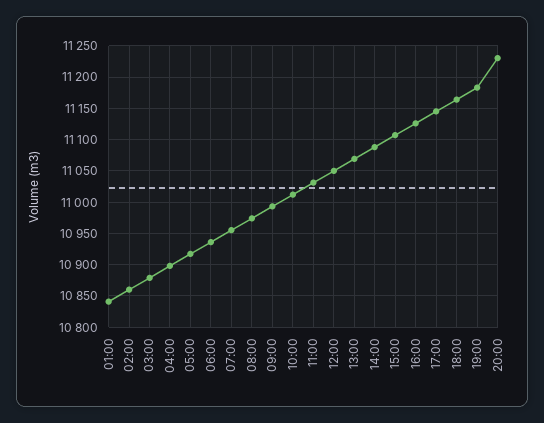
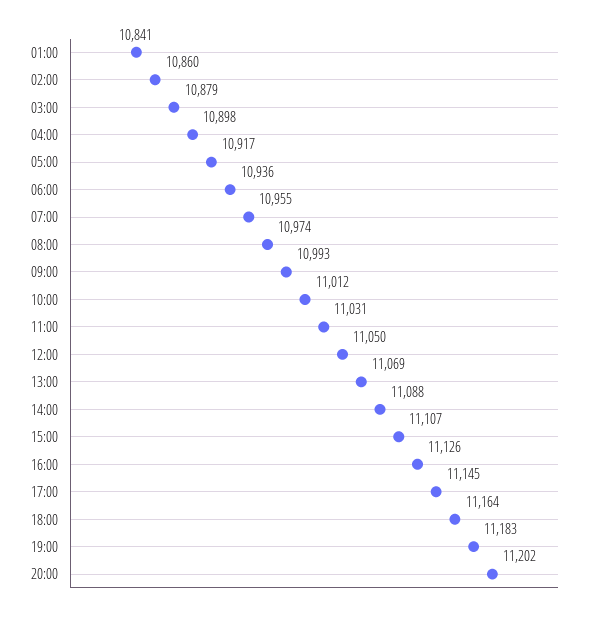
20:00: 11230 -> 11202

